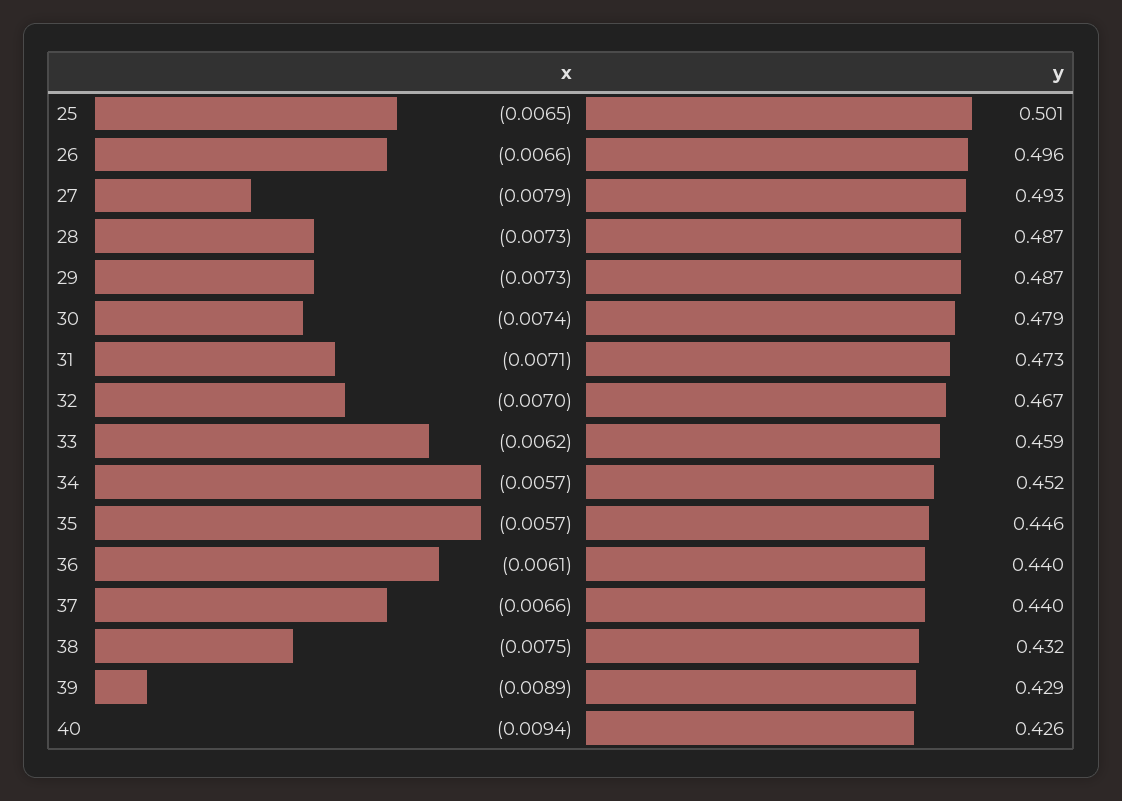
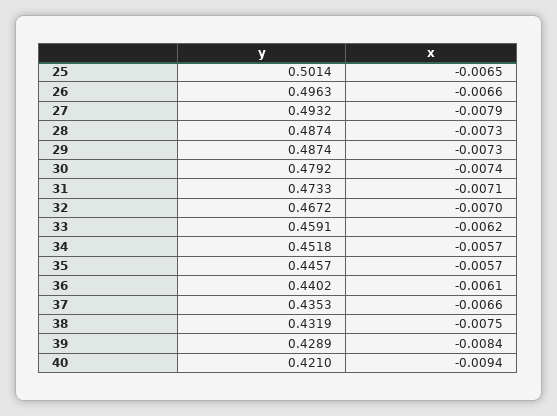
y, 37: 0.44 -> 0.4353
x, 39: -0.0089 -> -0.0084
y, 40: 0.426 -> 0.421

